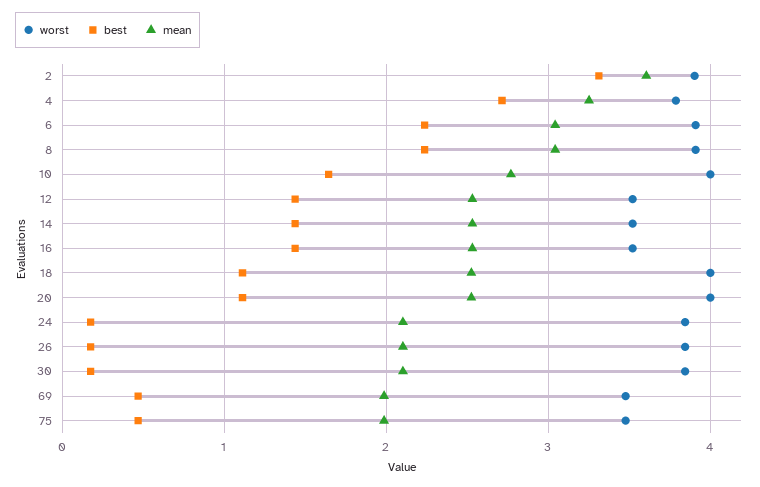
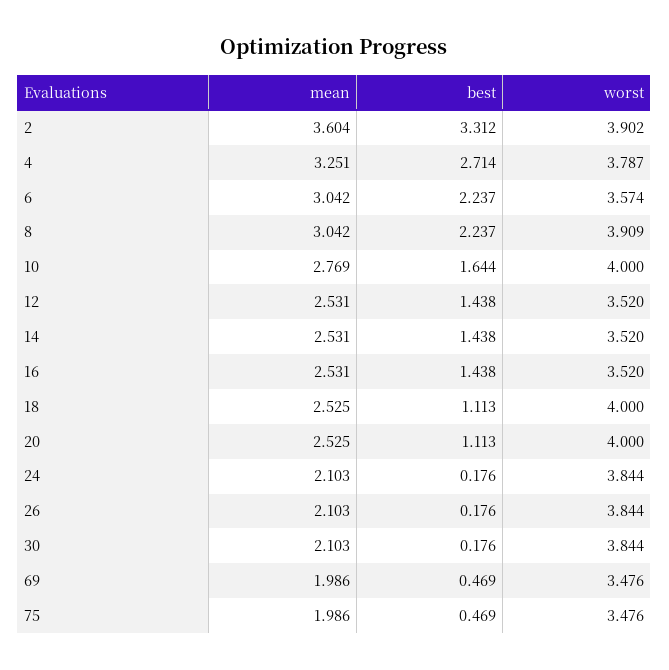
worst, 6: 3.9 -> 3.574

